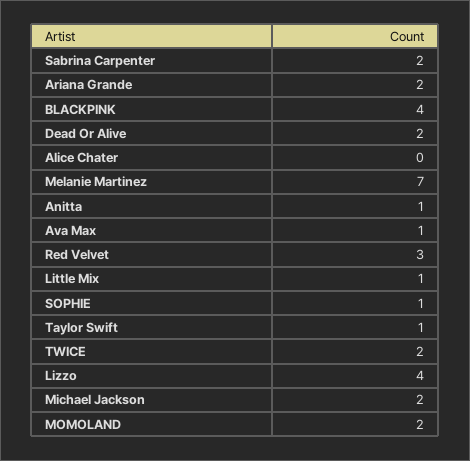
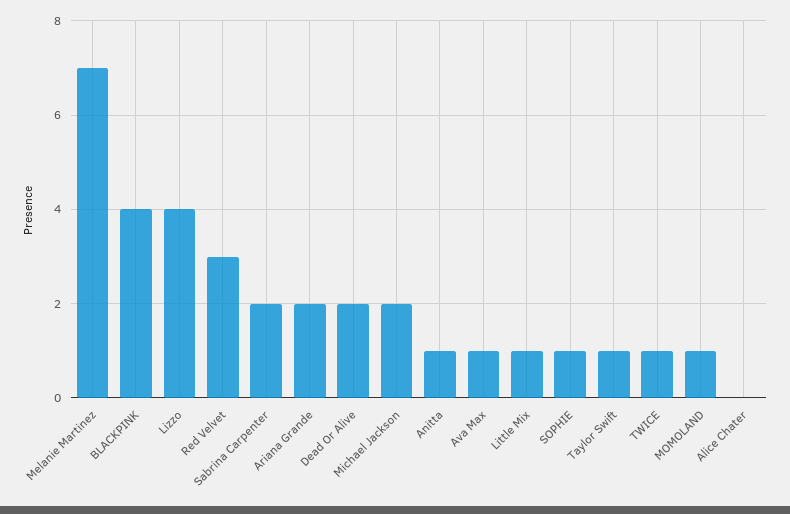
TWICE: 2 -> 1
MOMOLAND: 2 -> 1

